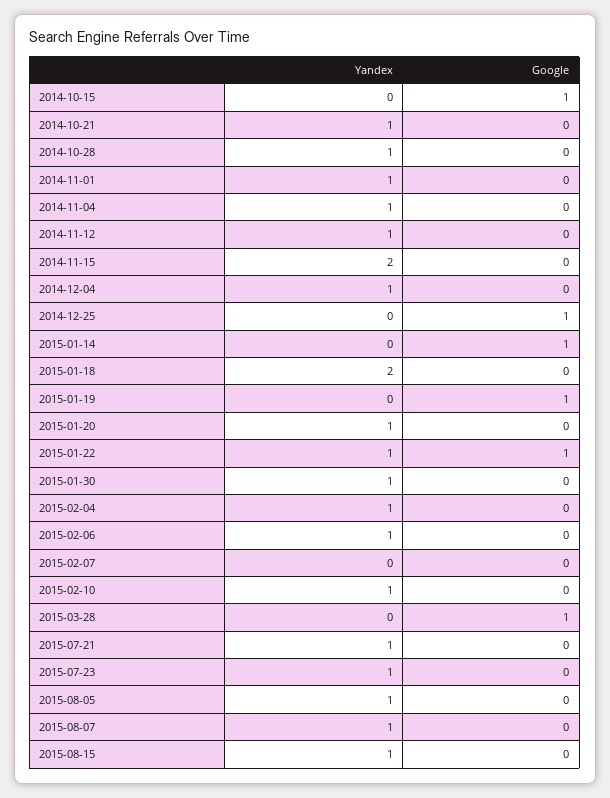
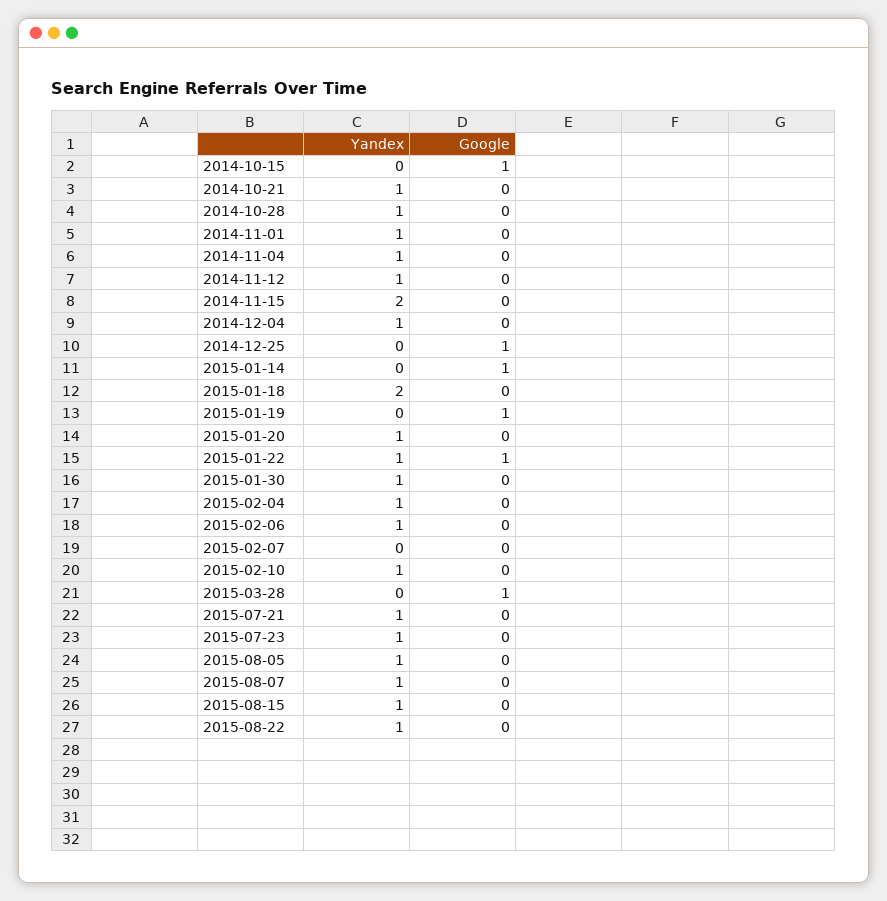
Yandex, 2015-08-22: none -> 1
Google, 2015-08-22: none -> 0

